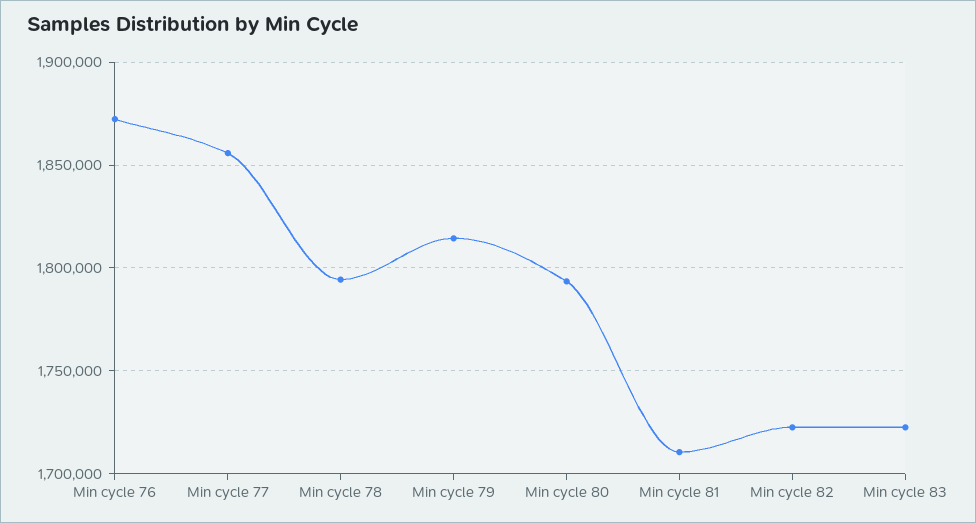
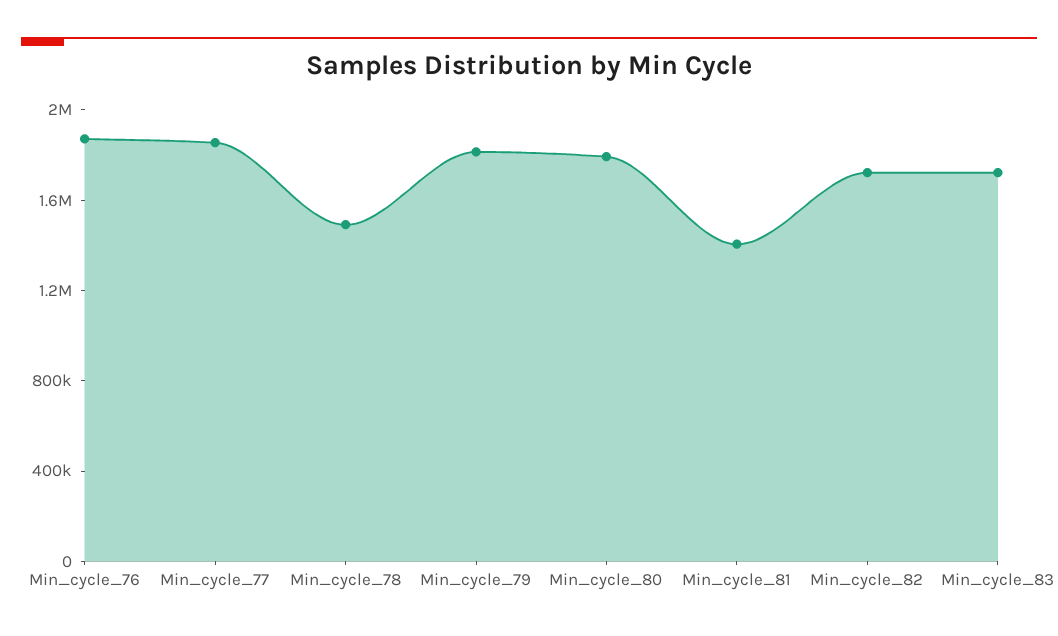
Min cycle 78: 1795000 -> 1500000
Min cycle 81: 1710000 -> 1400000

